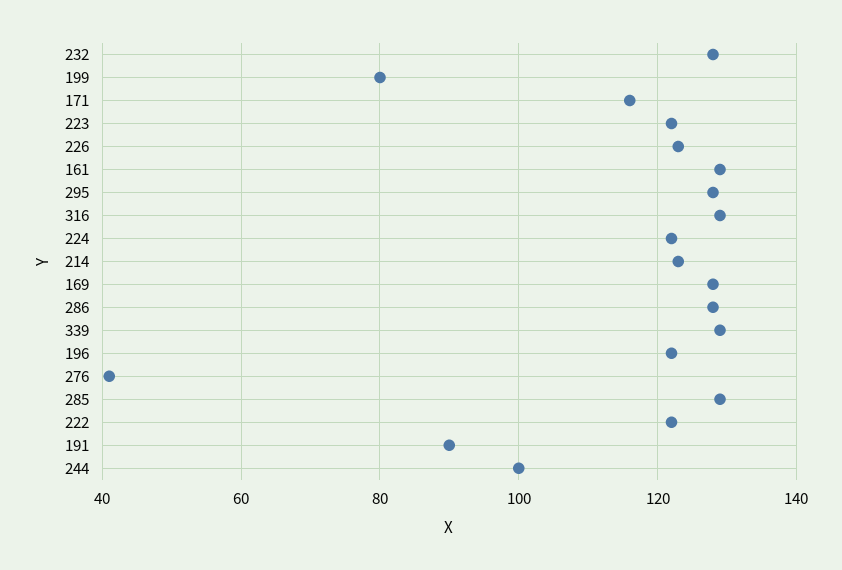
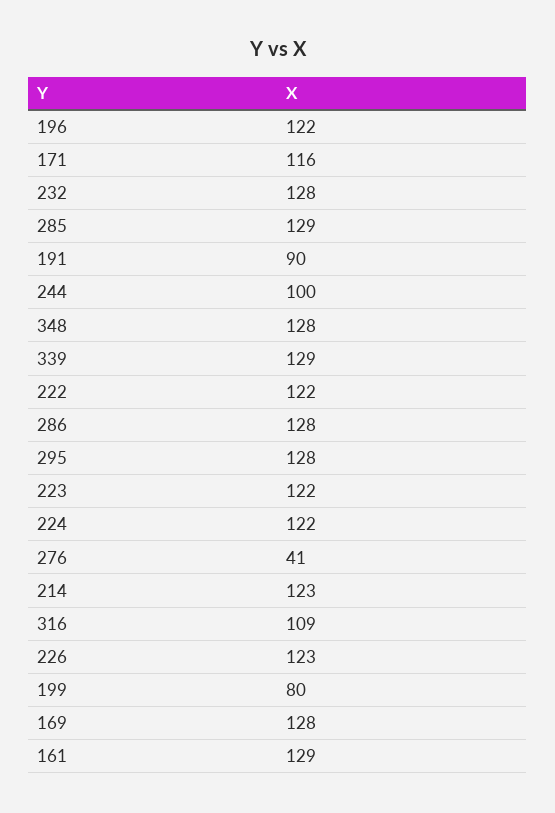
316: 130 -> 109
348: none -> 128

